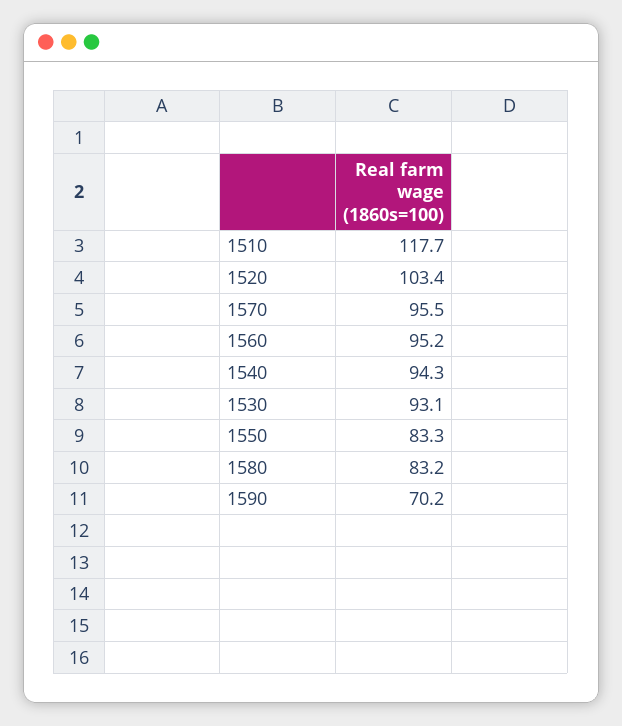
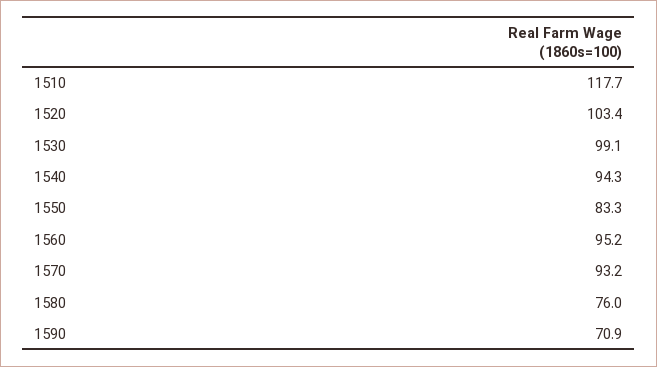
1570: 95.5 -> 93.2
1530: 93.1 -> 99.1
1580: 83.2 -> 76
1590: 70.2 -> 70.9

